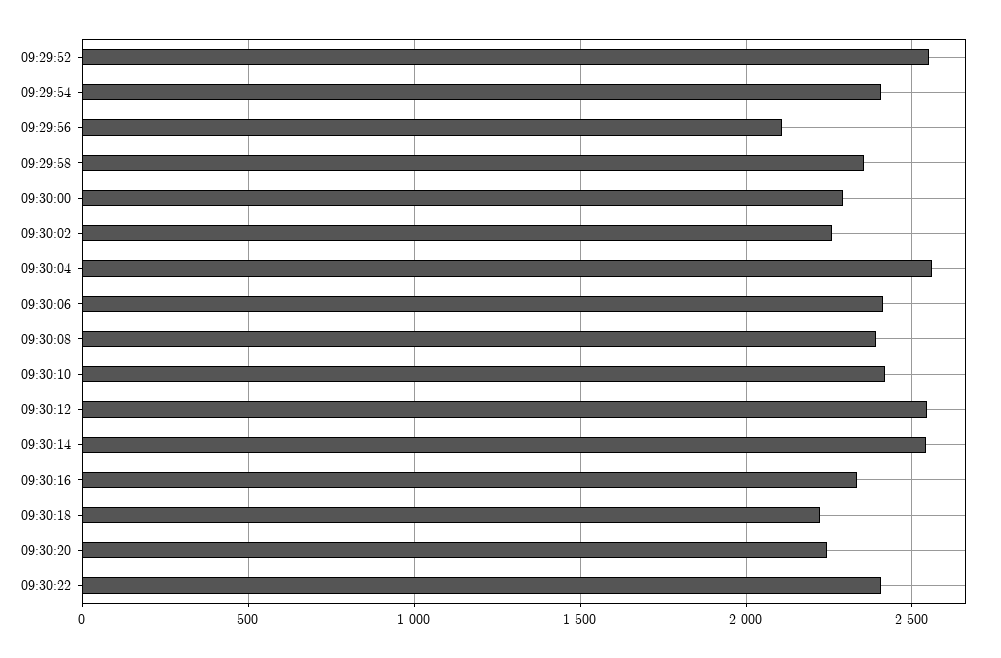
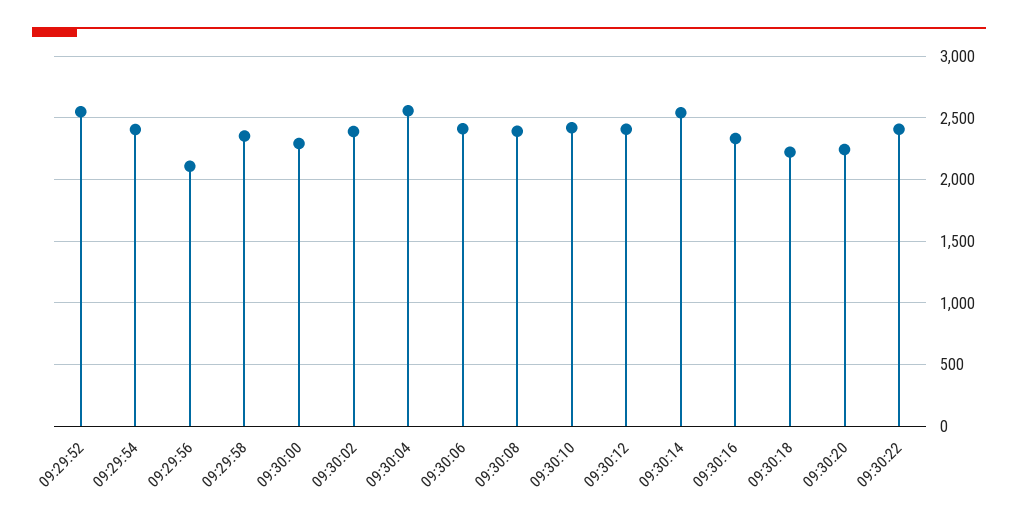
09:30:02: 2250 -> 2400
09:30:12: 2550 -> 2400

